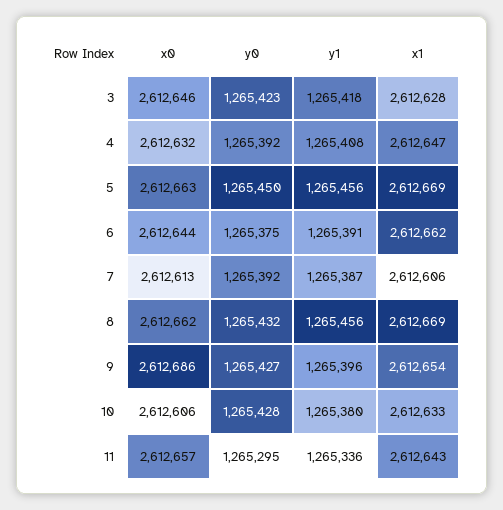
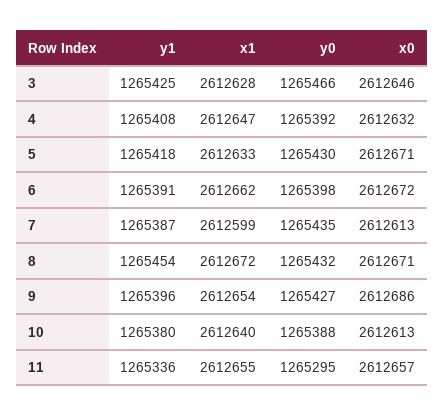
y0, 3: 1265423 -> 1265466
y1, 3: 1265418 -> 1265425
x0, 5: 2612663 -> 2612671
y0, 5: 1265450 -> 1265430
y1, 5: 1265456 -> 1265418
x1, 5: 2612669 -> 2612633
x0, 6: 2612644 -> 2612672
y0, 6: 1265375 -> 1265398
y0, 7: 1265392 -> 1265435
x1, 7: 2612606 -> 2612599
x0, 8: 2612662 -> 2612671
y1, 8: 1265456 -> 1265454
x1, 8: 2612669 -> 2612672
x0, 10: 2612606 -> 2612613
y0, 10: 1265428 -> 1265388
x1, 10: 2612633 -> 2612640
x1, 11: 2612643 -> 2612655

